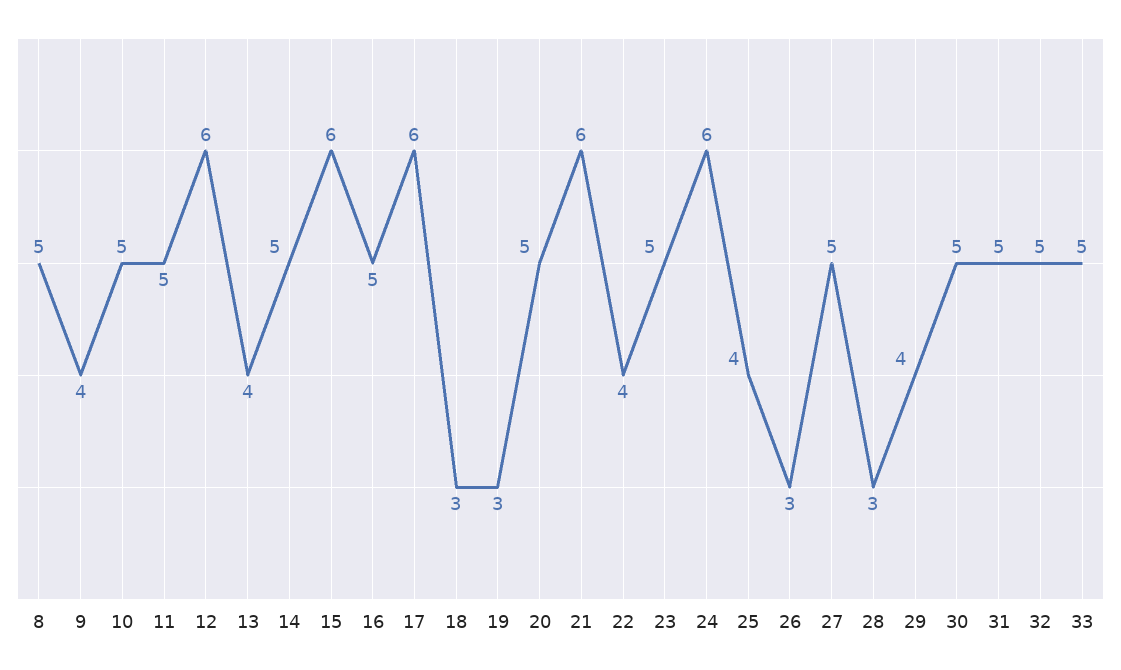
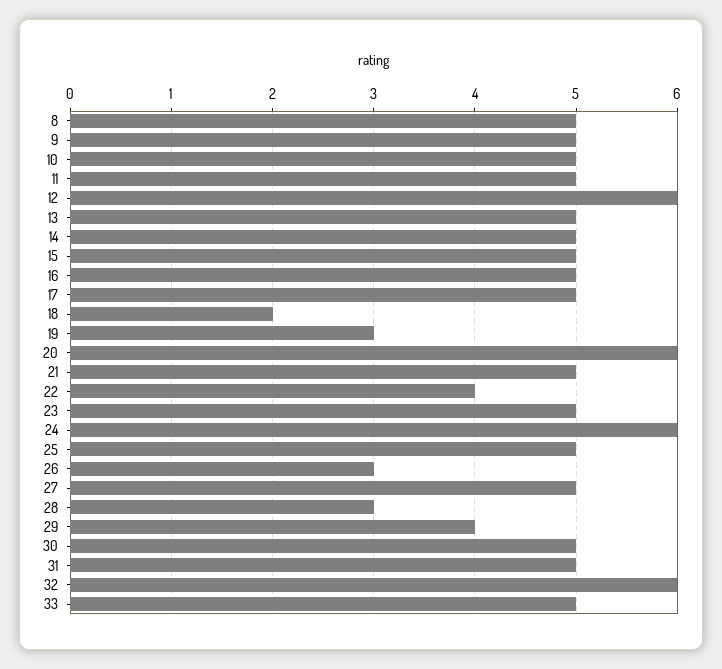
9: 4 -> 5
13: 4 -> 5
15: 6 -> 5
17: 6 -> 5
18: 3 -> 2
20: 5 -> 6
21: 6 -> 5
25: 4 -> 5
32: 5 -> 6

